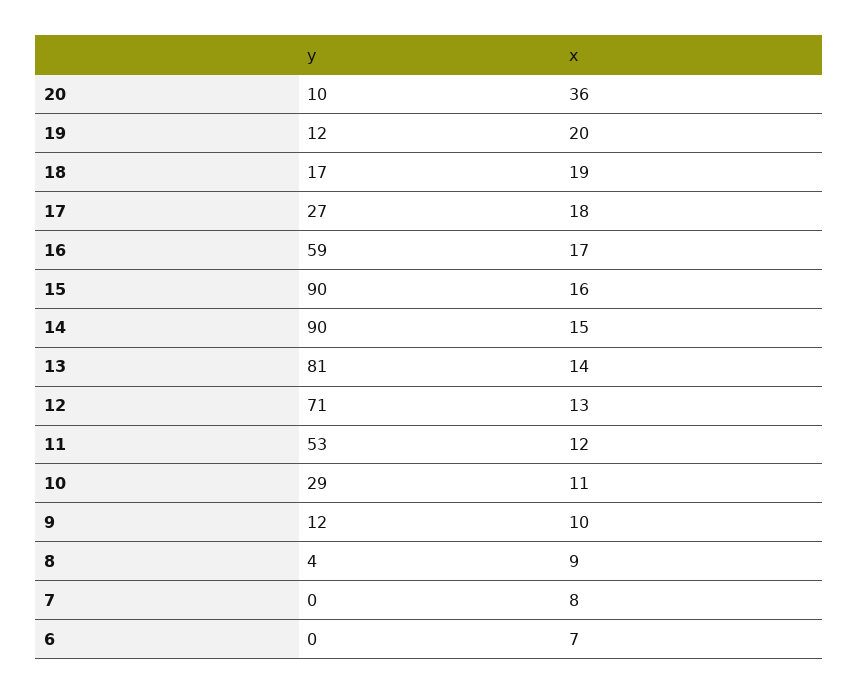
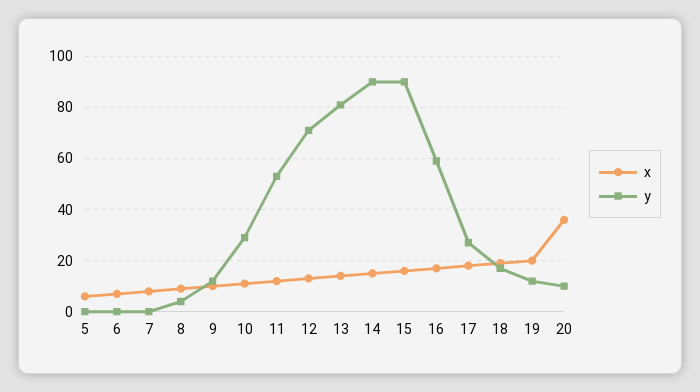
x, 5: none -> 5
y, 5: none -> 0

